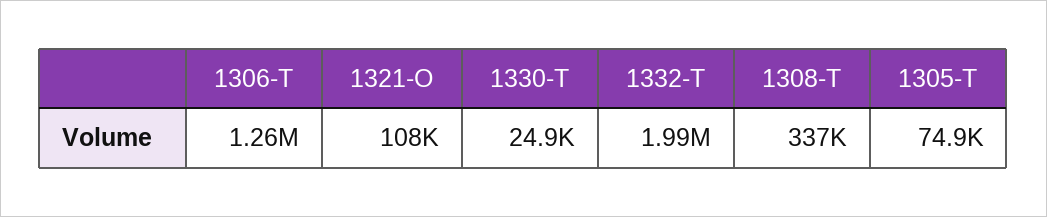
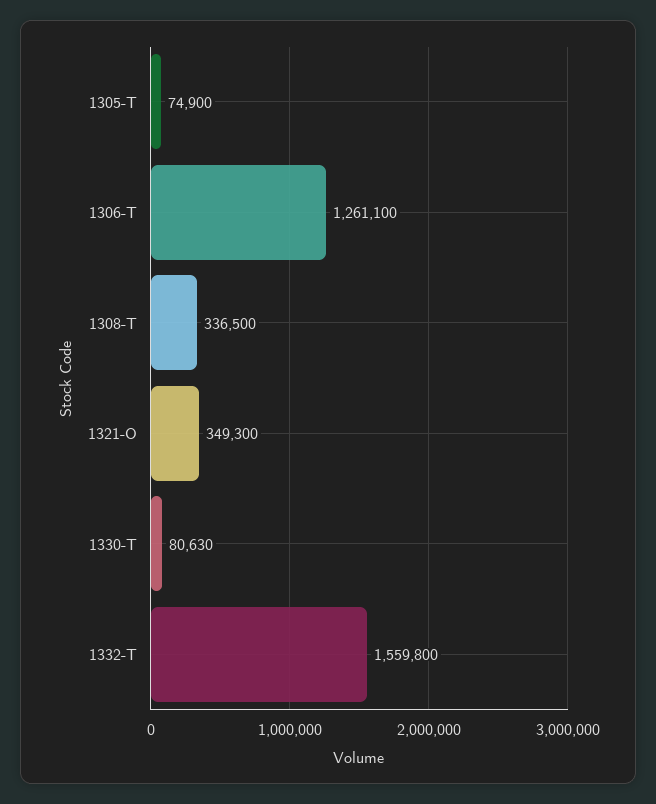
1321-O: 108000 -> 349300
1330-T: 24900 -> 80630
1332-T: 1990000 -> 1559800

